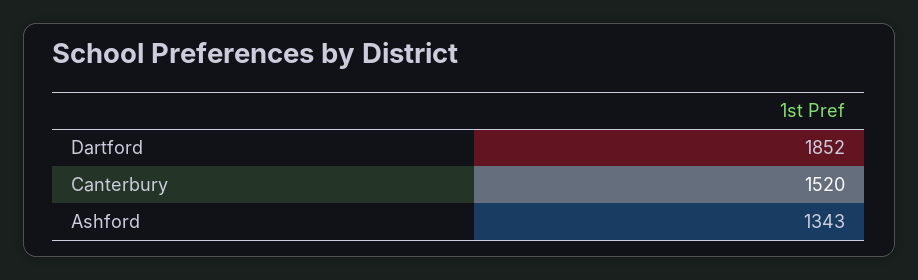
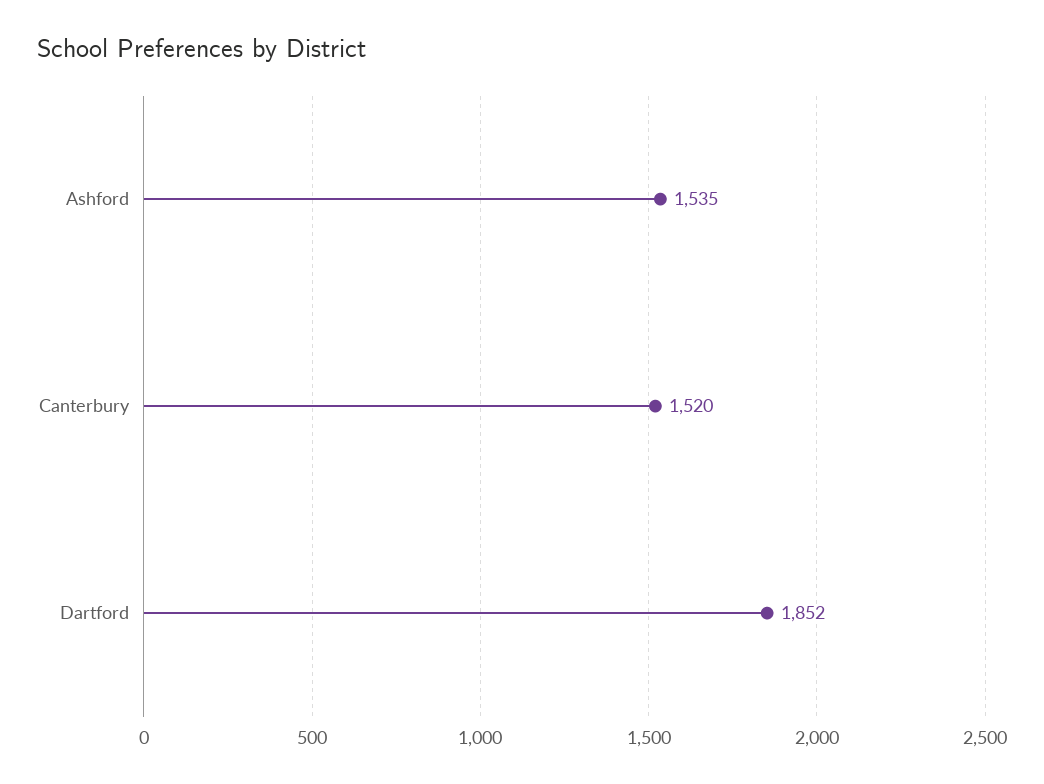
Ashford: 1343 -> 1535

